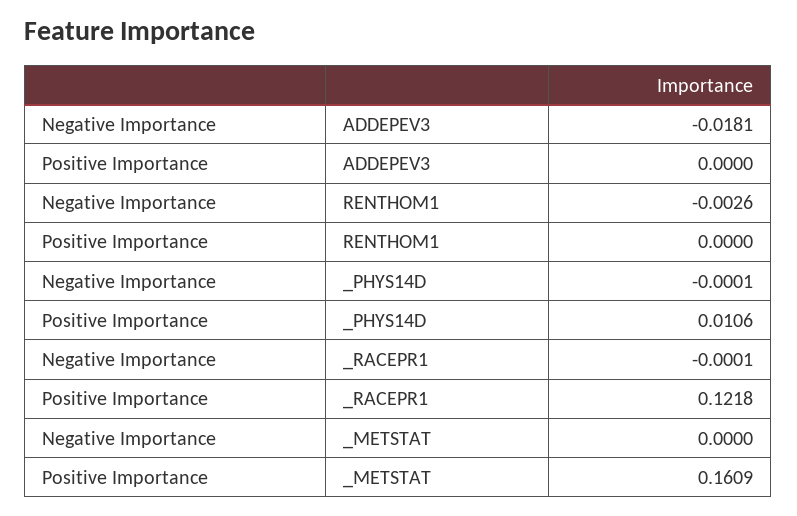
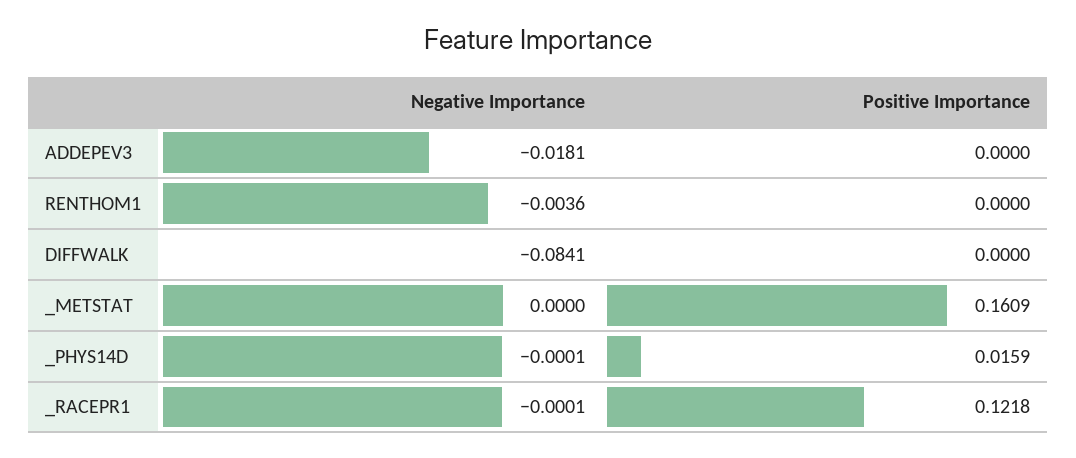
Negative Importance, RENTHOM1: -0.0026 -> -0.0036
Positive Importance, _PHYS14D: 0.0106 -> 0.0159
Negative Importance, DIFFWALK: none -> -0.0841
Positive Importance, DIFFWALK: none -> 0

